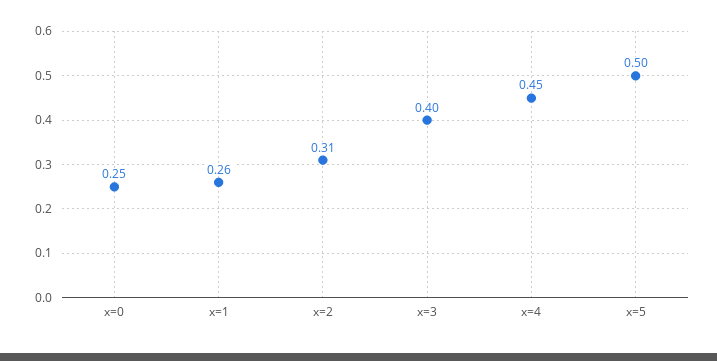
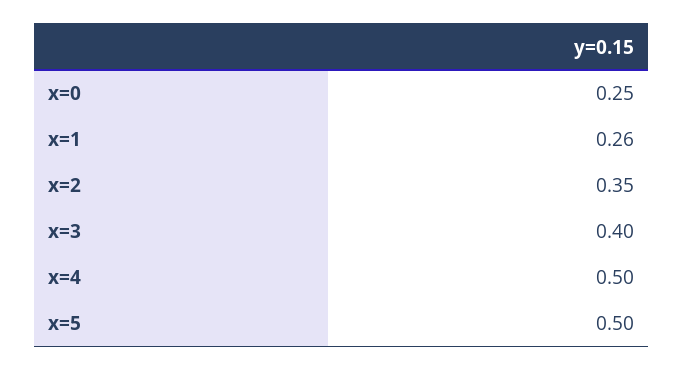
x=2: 0.31 -> 0.35
x=4: 0.45 -> 0.5

